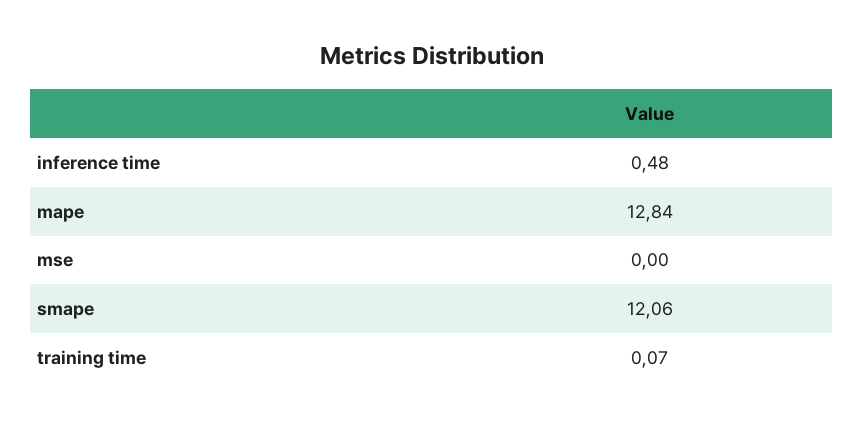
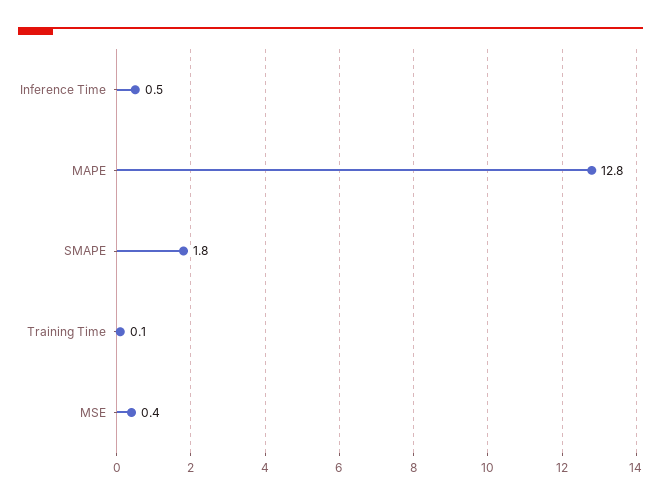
mse: 0 -> 0.4
smape: 12.06 -> 1.8

